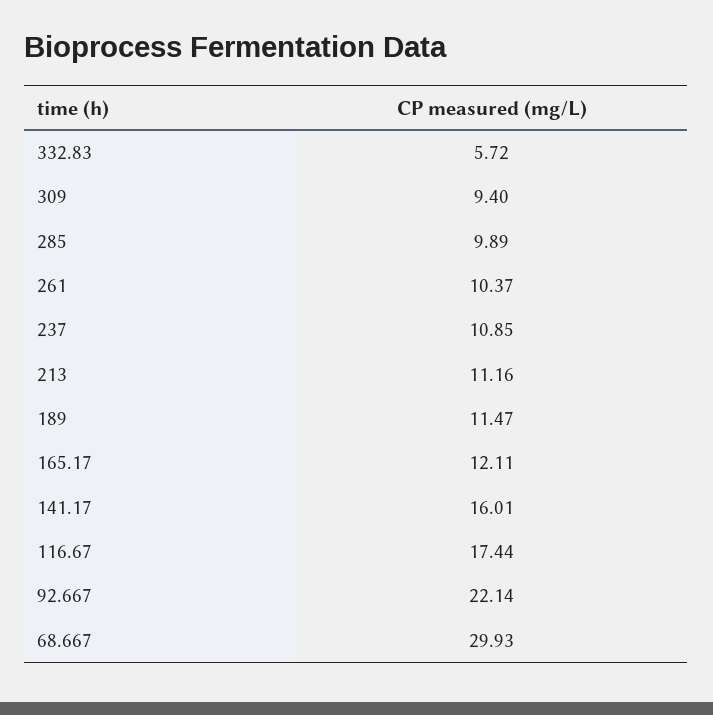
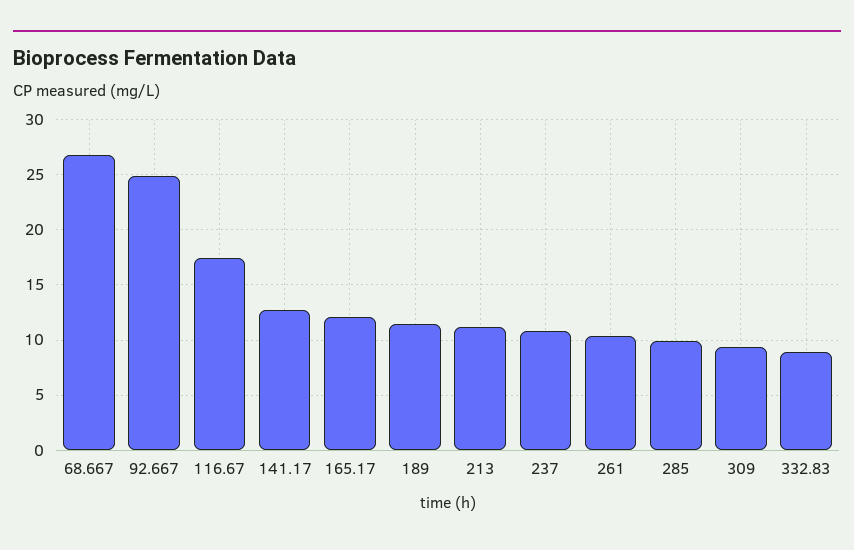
332.83: 5.72 -> 9
141.17: 16.01 -> 13
92.667: 22.14 -> 25
68.667: 29.93 -> 27

